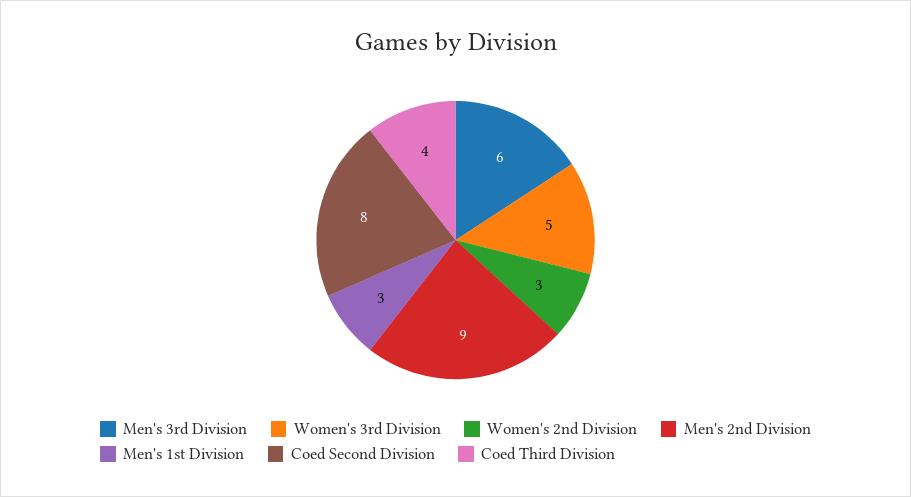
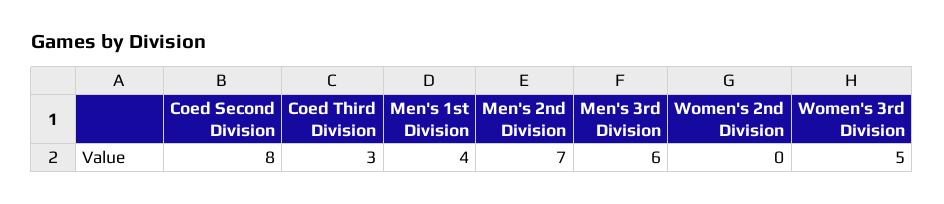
Women's 2nd Division: 3 -> 0
Men's 2nd Division: 9 -> 7
Men's 1st Division: 3 -> 4
Coed Third Division: 4 -> 3

